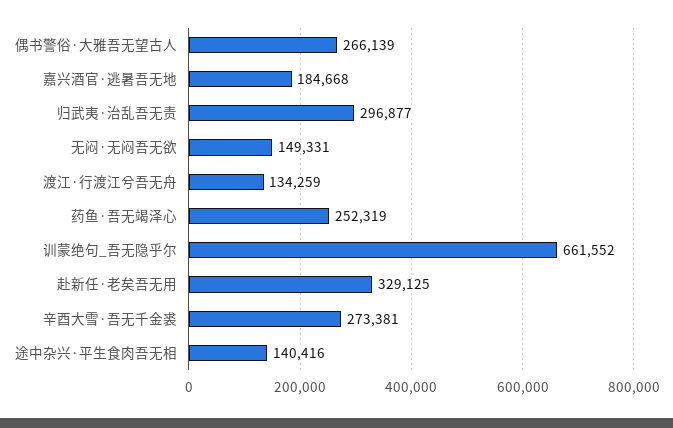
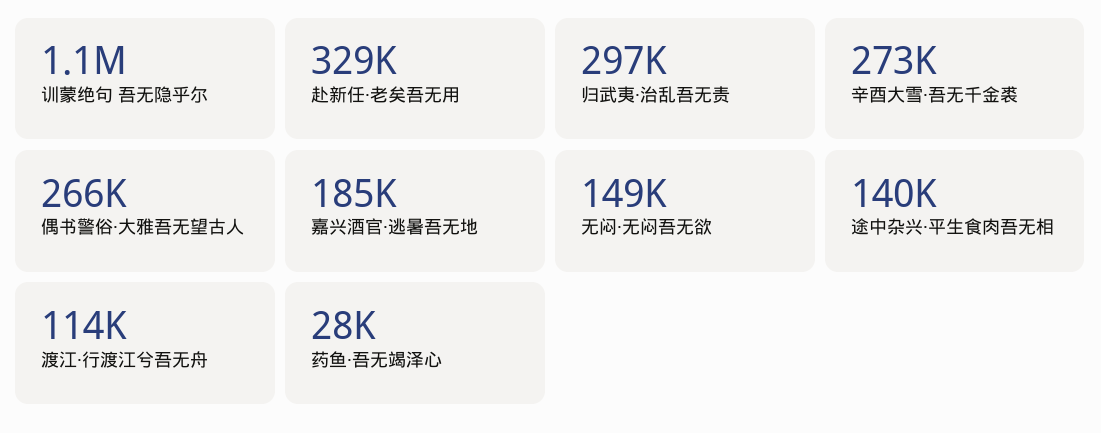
渡江·行渡江兮吾无舟: 134259 -> 114000
药鱼·吾无竭泽心: 252319 -> 28000
训蒙绝句_吾无隐乎尔: 661552 -> 1100000

